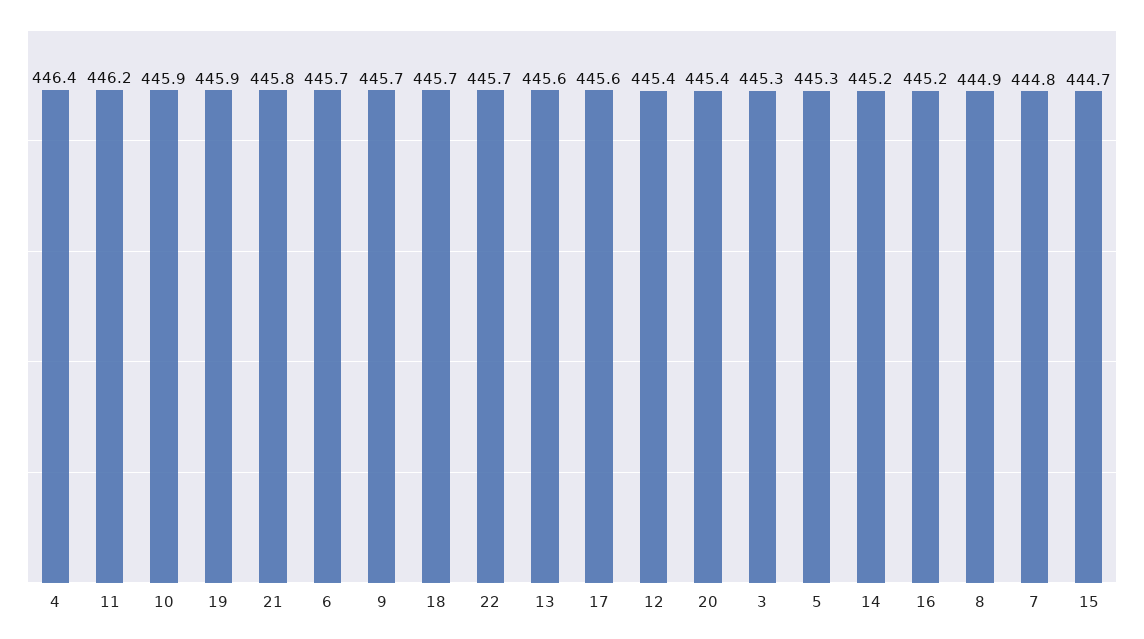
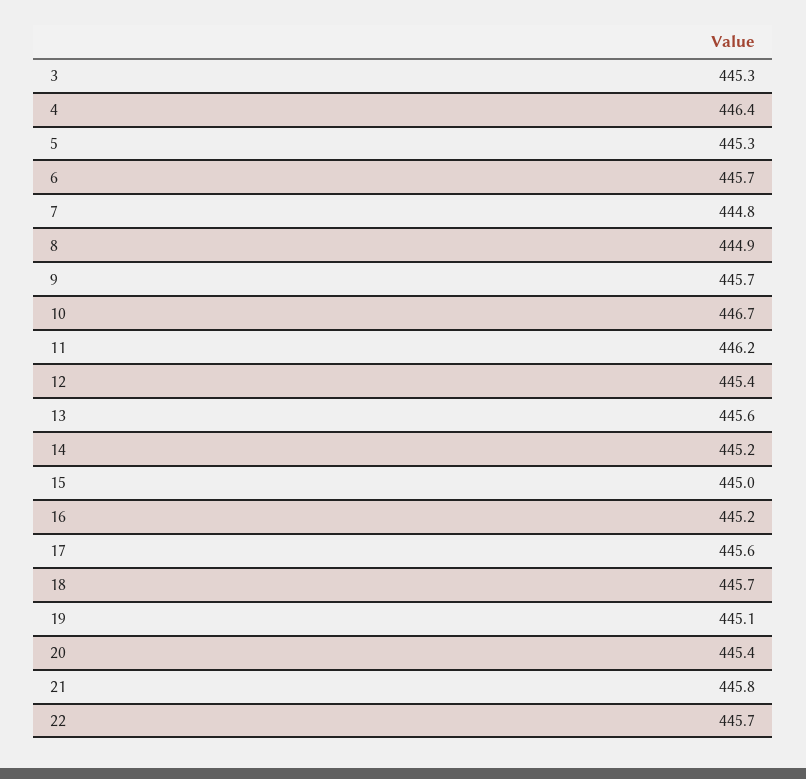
10: 445.9 -> 446.7
19: 445.9 -> 445.1
15: 444.7 -> 445

